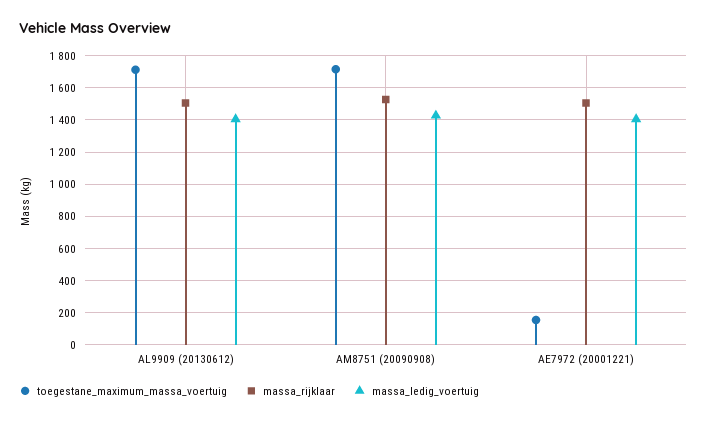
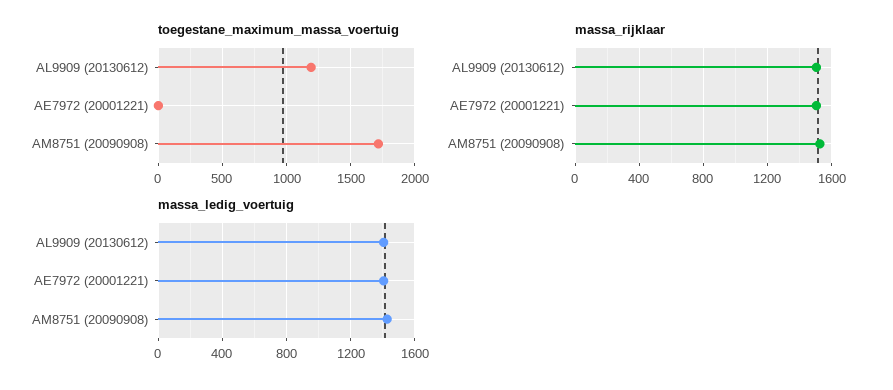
toegestane_maximum_massa_voertuig, AL9909 (20130612): 1700 -> 1200
toegestane_maximum_massa_voertuig, AE7972 (20001221): 150 -> 0

